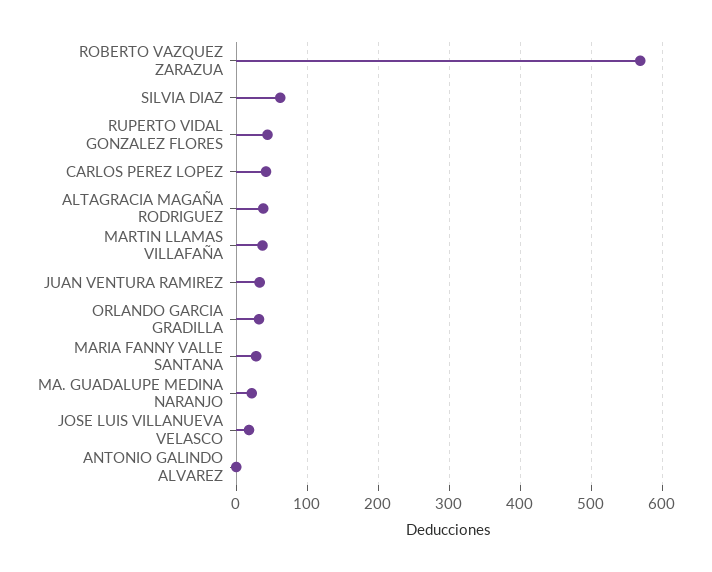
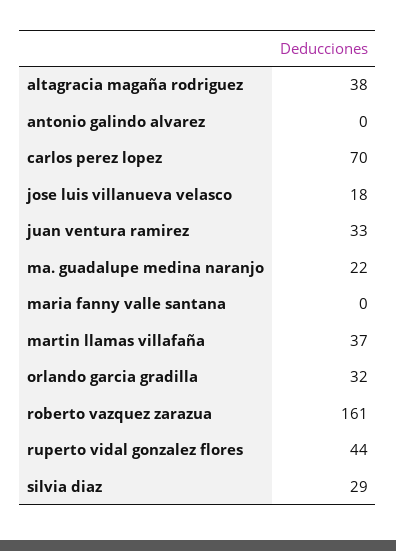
ROBERTO VAZQUEZ ZARAZUA: 570 -> 161
SILVIA DIAZ: 60 -> 29
CARLOS PEREZ LOPEZ: 40 -> 70
MARIA FANNY VALLE SANTANA: 30 -> 0

